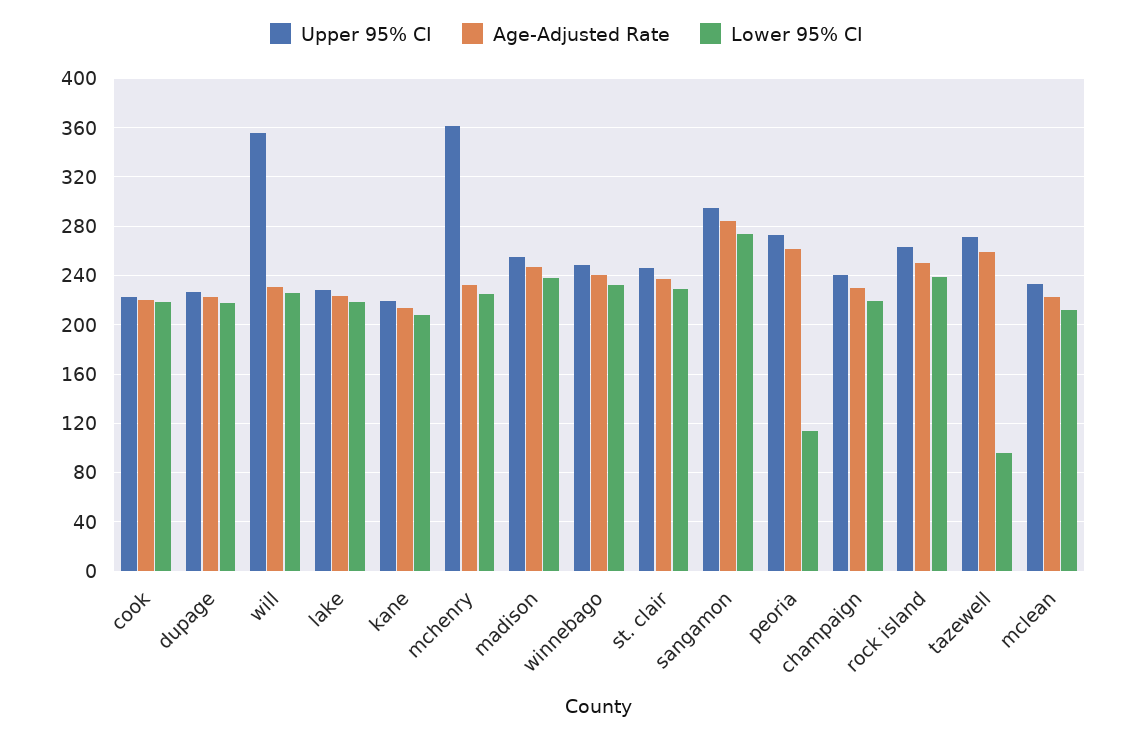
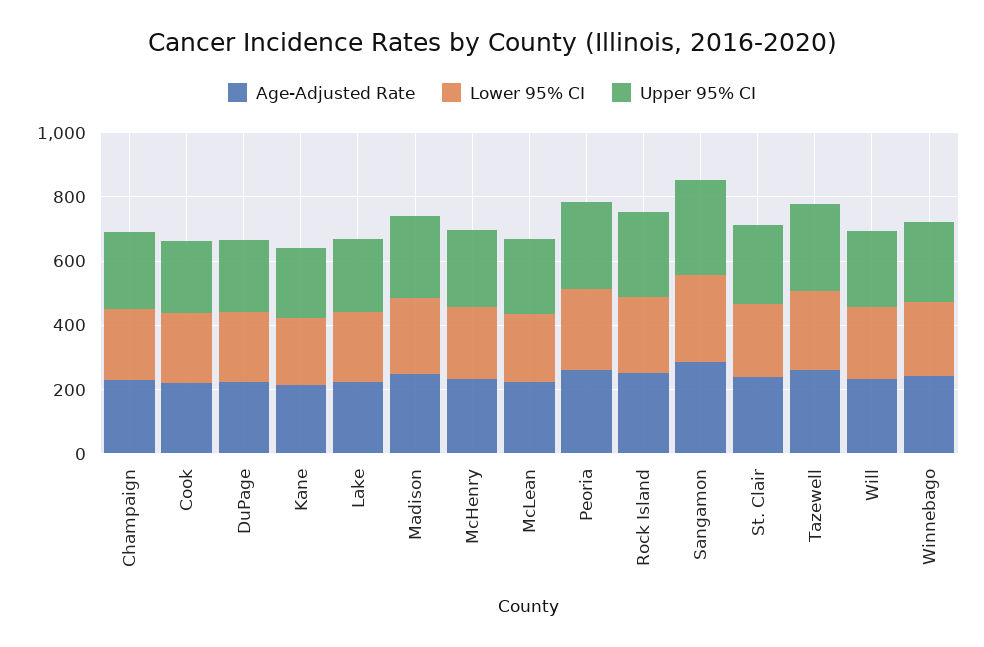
Upper 95% CI, will: 355 -> 250
Upper 95% CI, mchenry: 360 -> 250
Lower 95% CI, peoria: 115 -> 250
Lower 95% CI, tazewell: 95 -> 250

